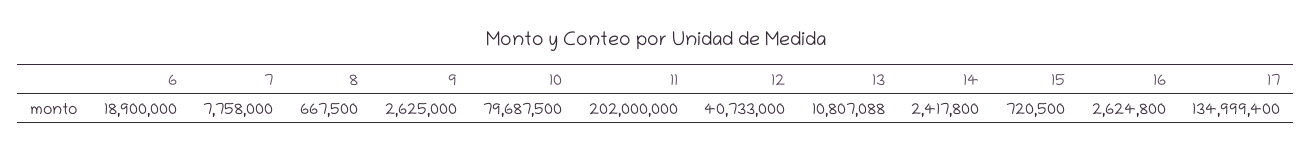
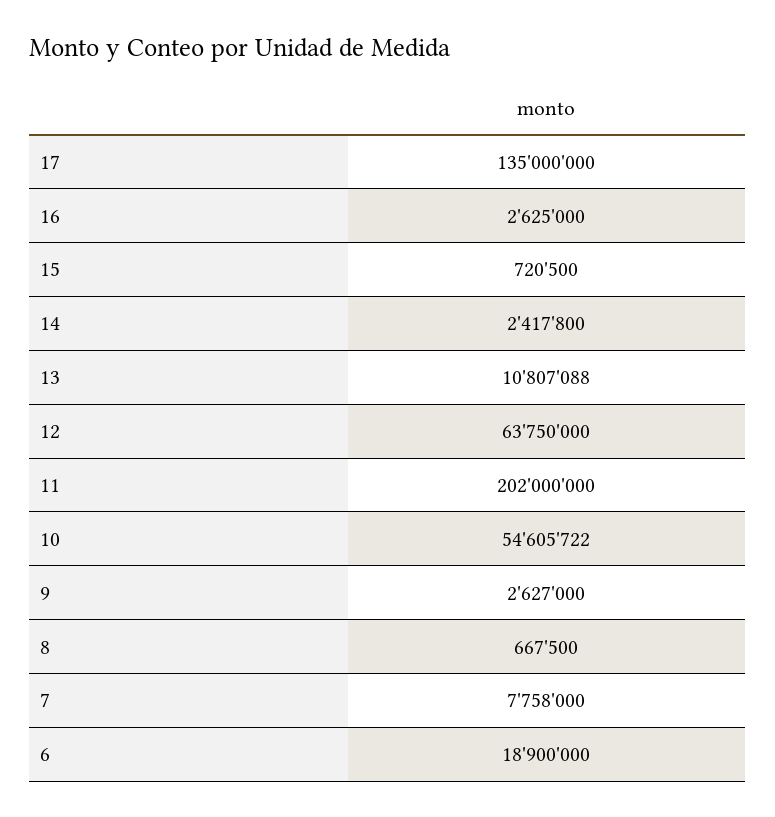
9: 2625000 -> 2627000
10: 79687500 -> 54605722
12: 40733000 -> 63750000
16: 2624800 -> 2625000
17: 134999400 -> 135000000

